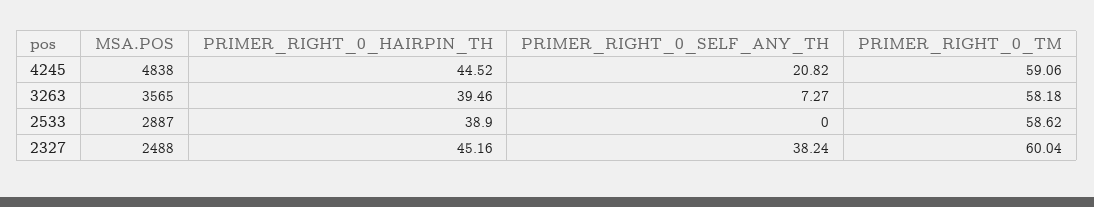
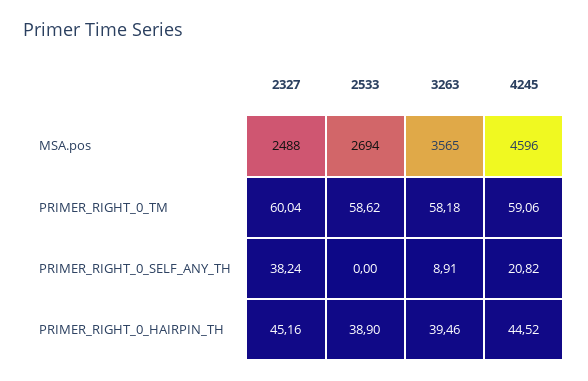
MSA.POS, 4245: 4838 -> 4596
PRIMER_RIGHT_0_SELF_ANY_TH, 3263: 7.27 -> 8.91
MSA.POS, 2533: 2887 -> 2694

